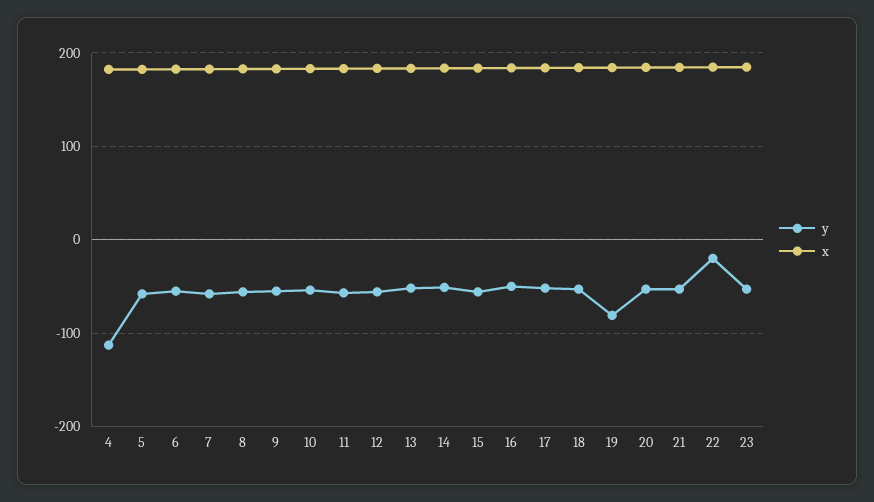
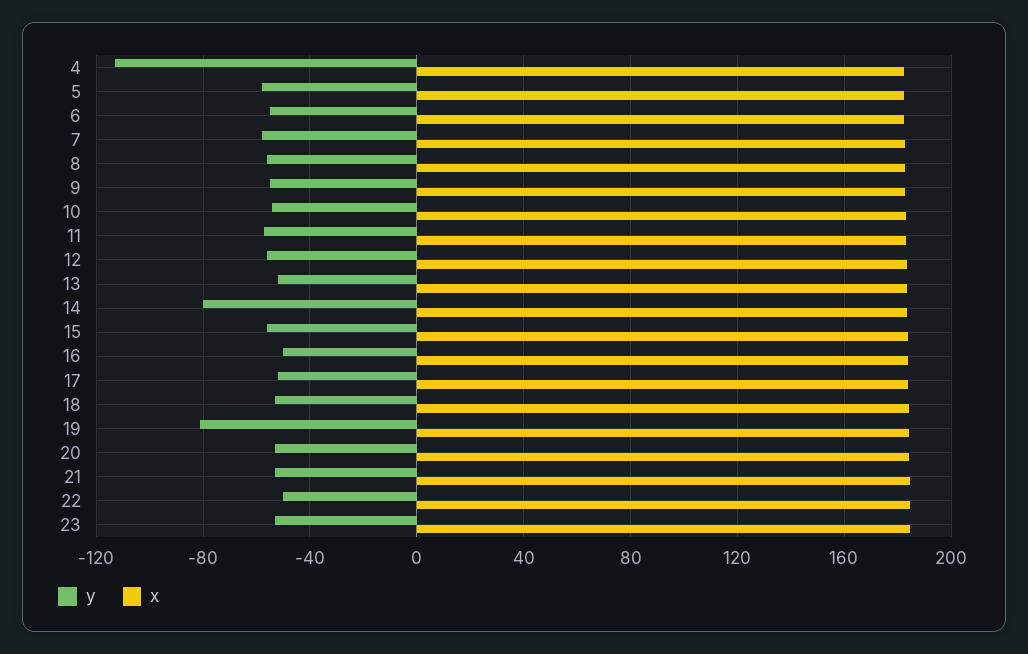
y, 14: -50 -> -80
y, 22: -20 -> -50

